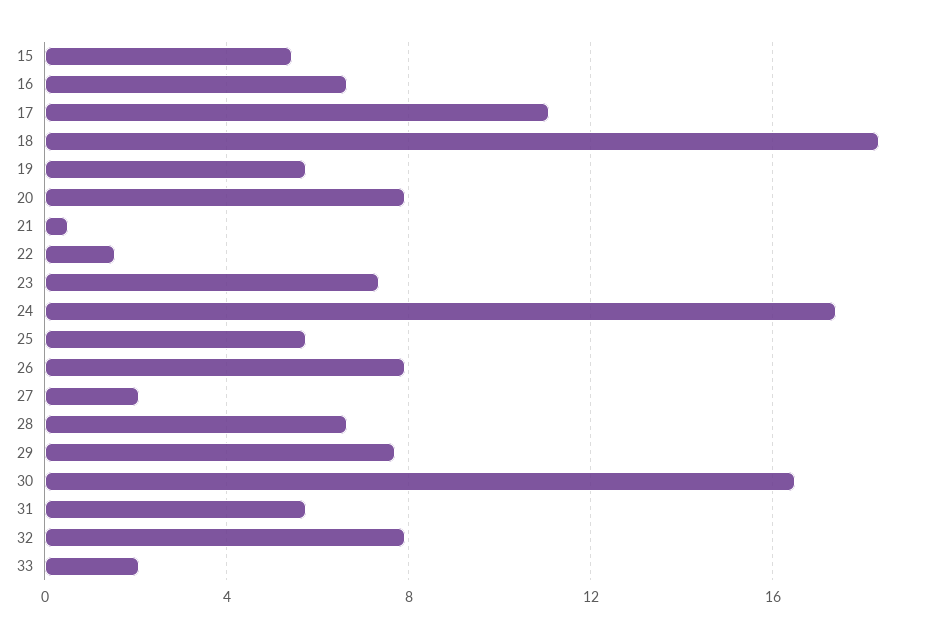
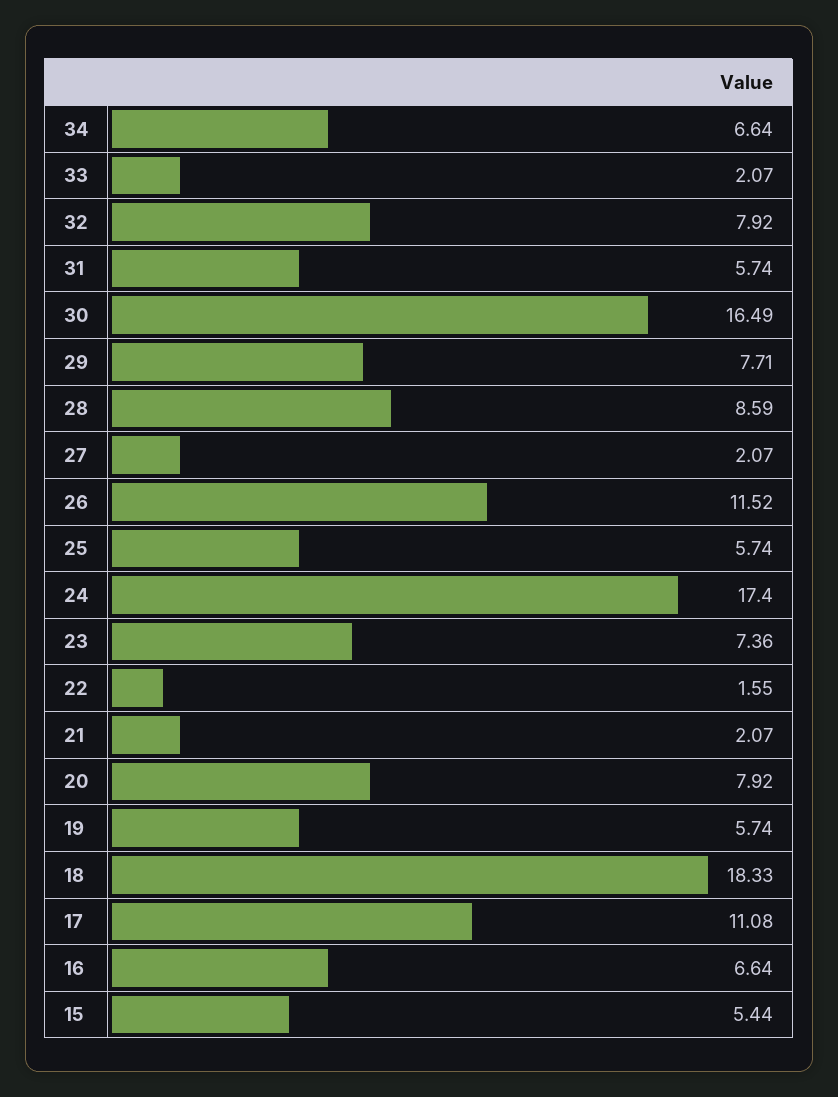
21: 0.5 -> 2.07
26: 8 -> 11.52
28: 6.5 -> 8.59
34: none -> 6.64

